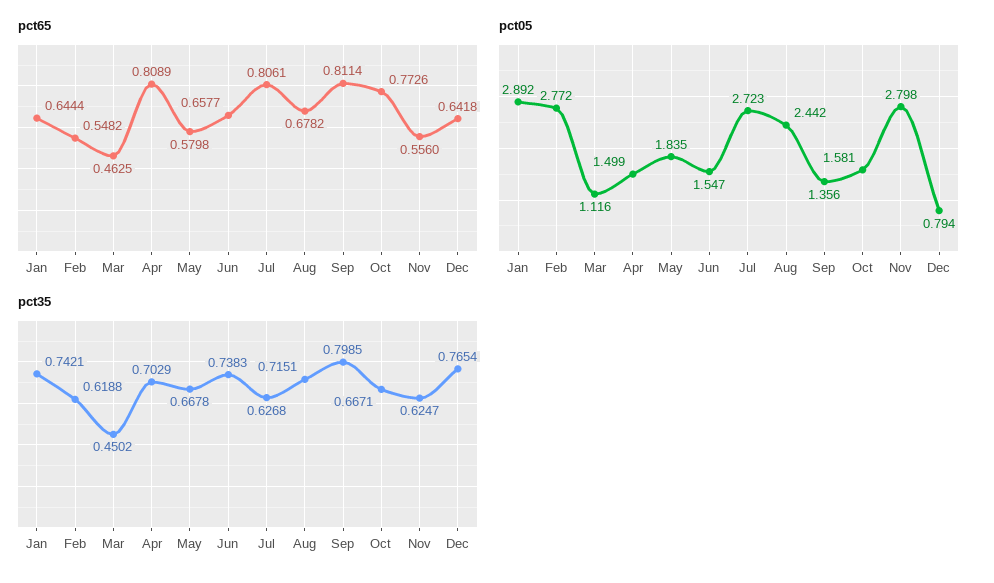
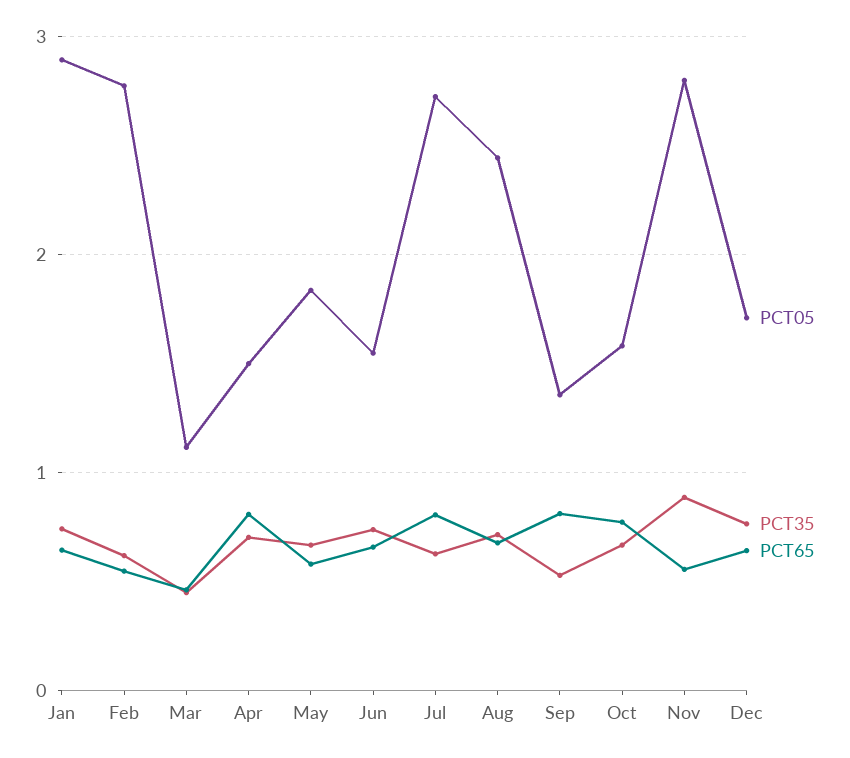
pct05, Dec: 0.794 -> 1.7
pct35, Sep: 0.7985 -> 0.5
pct35, Nov: 0.6247 -> 0.9

